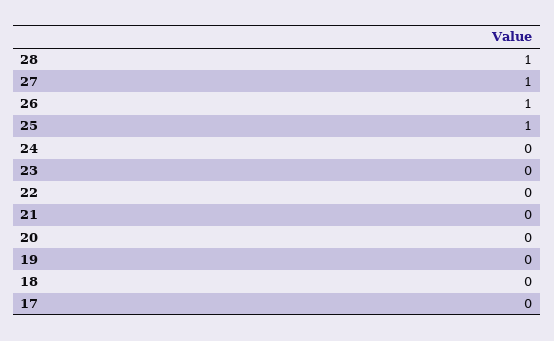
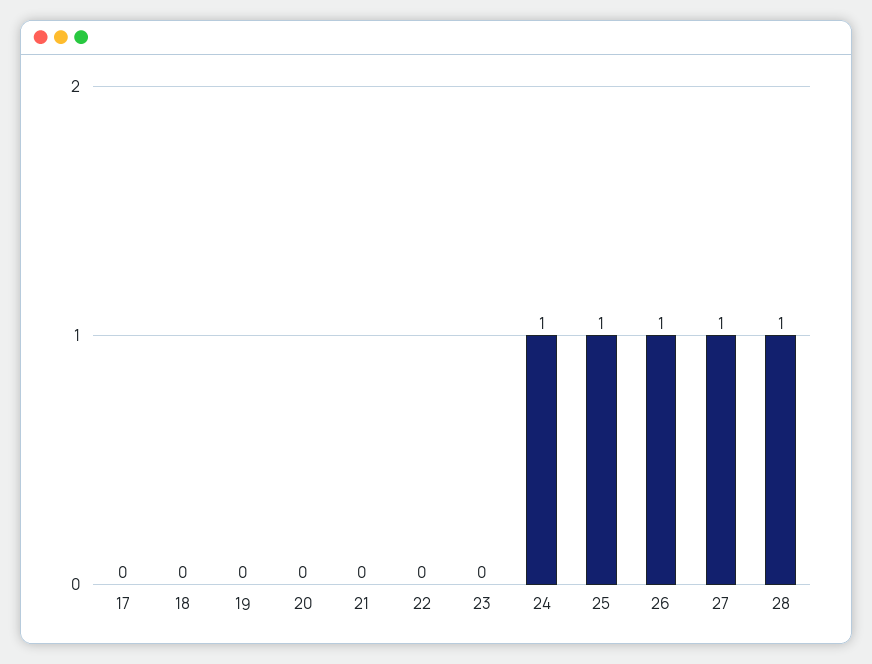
24: 0 -> 1

